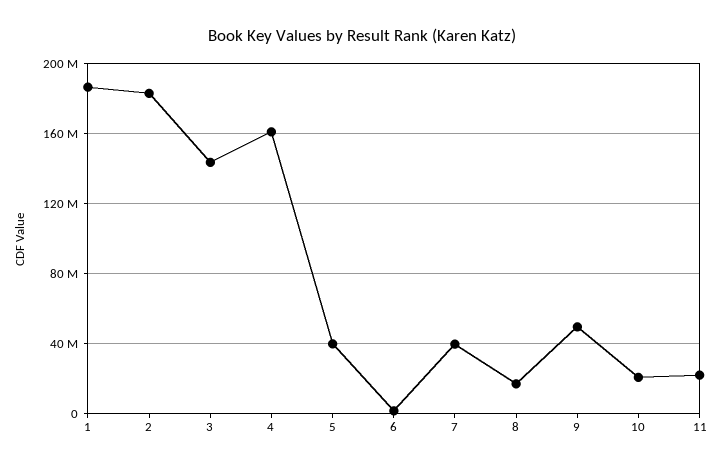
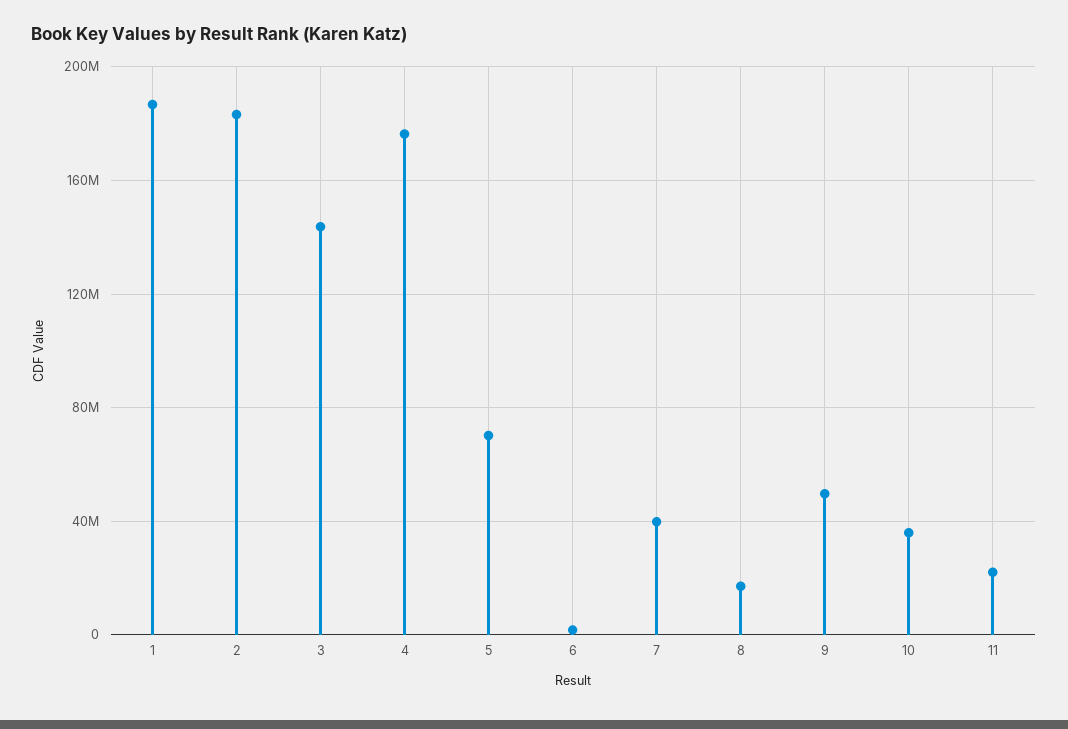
4: 160000000 -> 175000000
5: 40000000 -> 70000000
10: 20000000 -> 35000000

